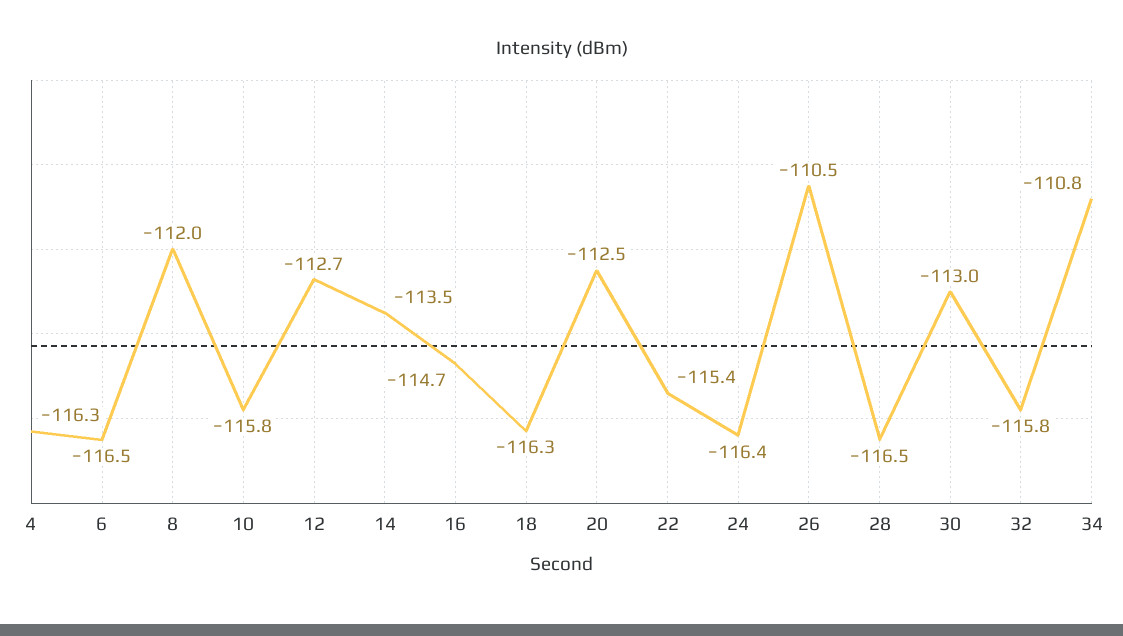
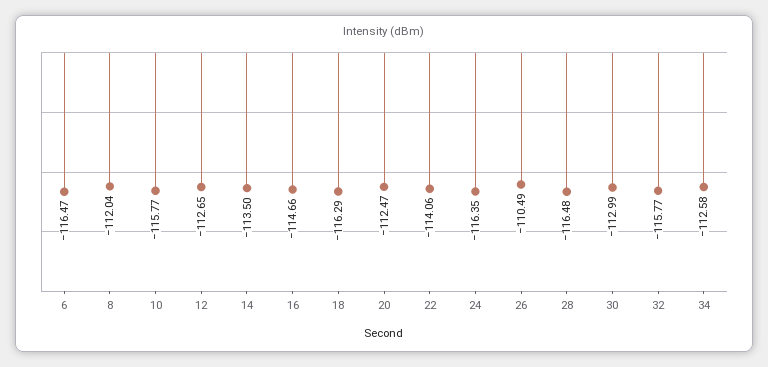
4: -116.3 -> none
22: -115.4 -> -114.06
34: -110.8 -> -112.58

